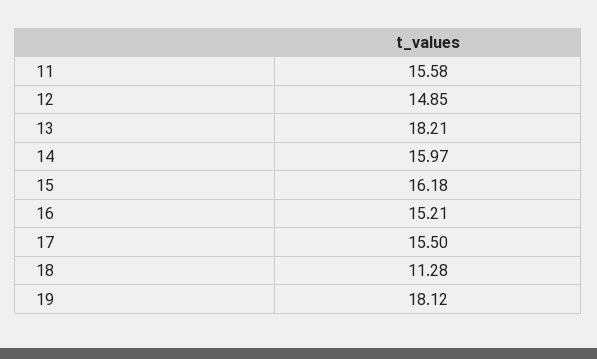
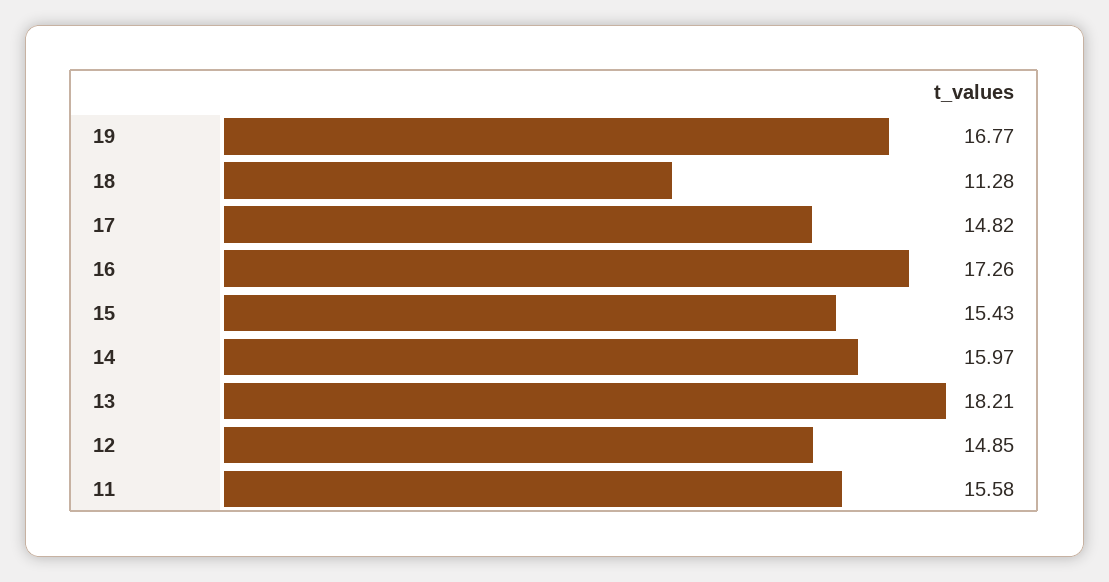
15: 16.18 -> 15.43
16: 15.21 -> 17.26
17: 15.5 -> 14.82
19: 18.12 -> 16.77

